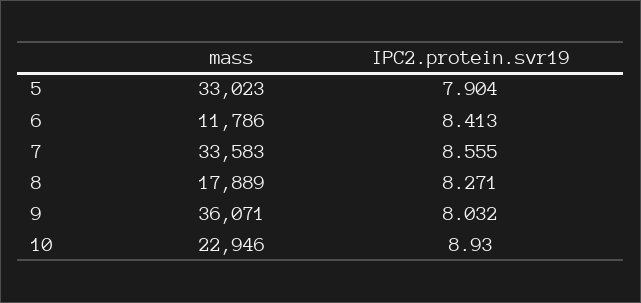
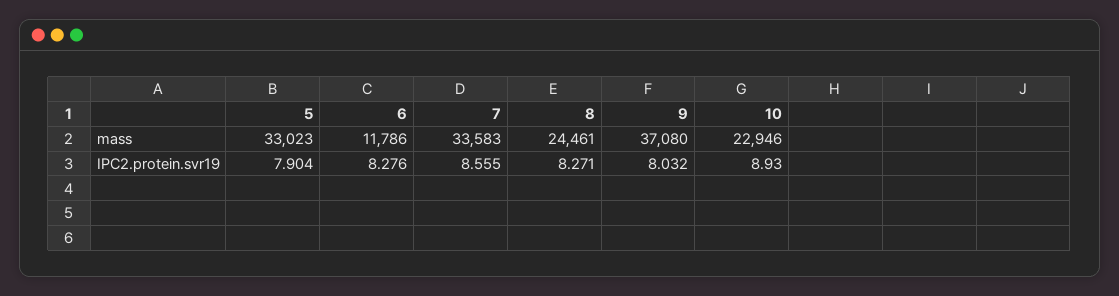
IPC2.protein.svr19, 6: 8.413 -> 8.276
mass, 8: 17889 -> 24461
mass, 9: 36071 -> 37080

